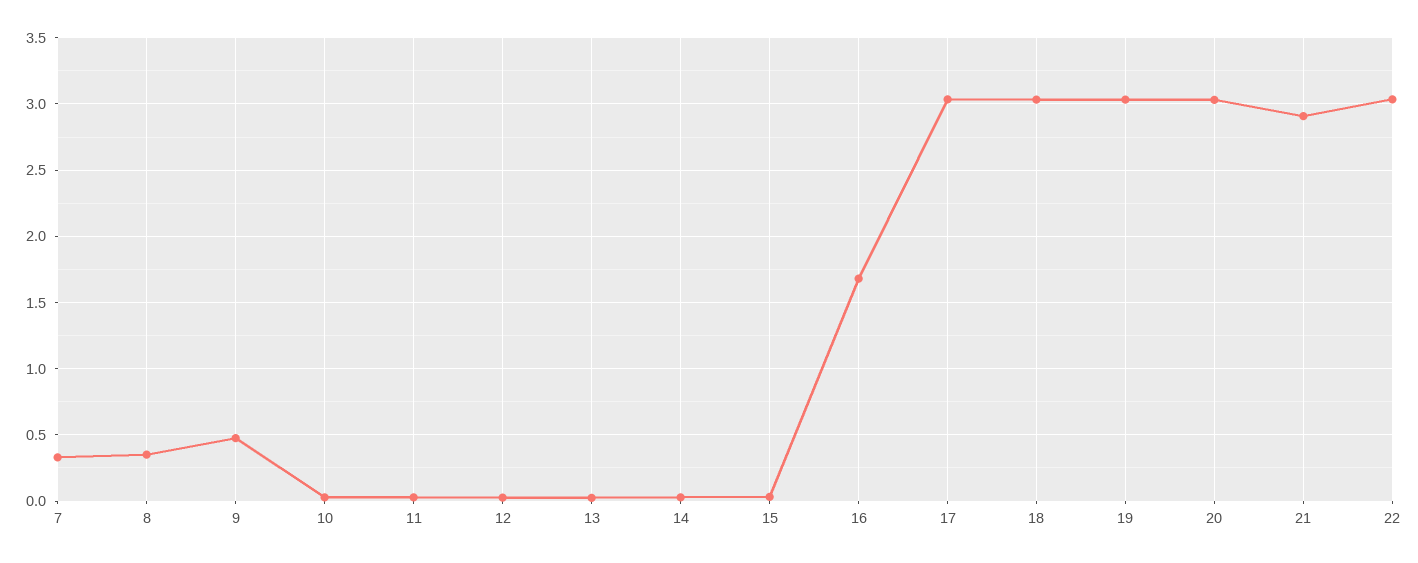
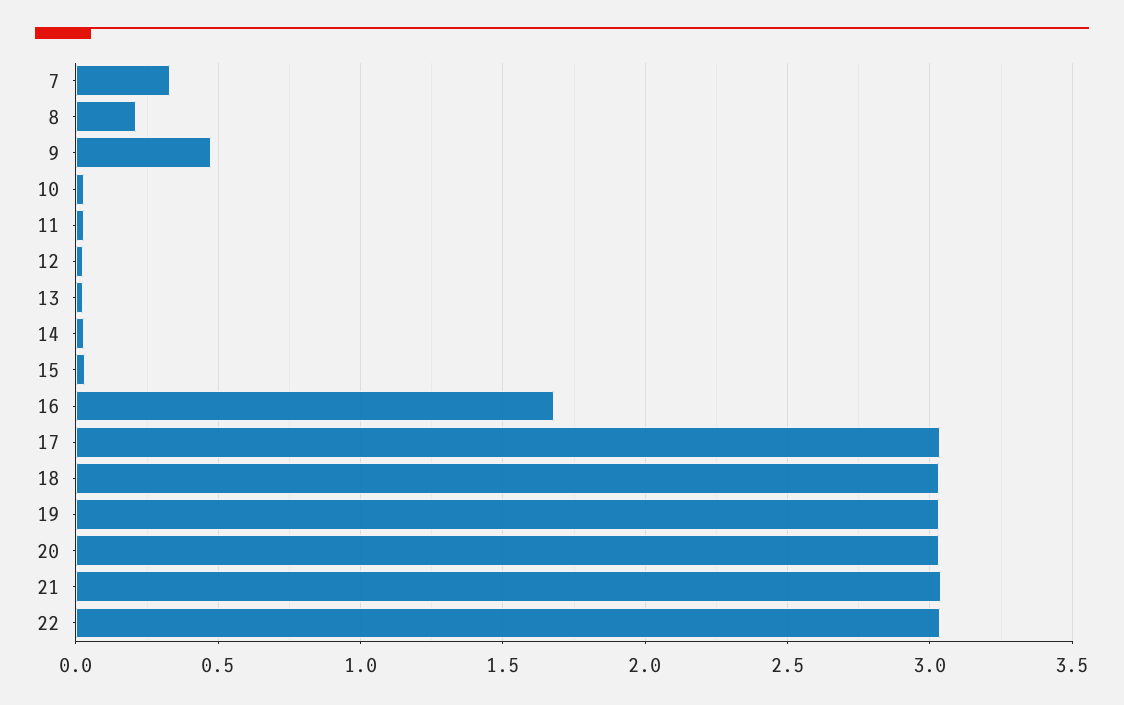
8: 0.35 -> 0.2
21: 2.9 -> 3.05

